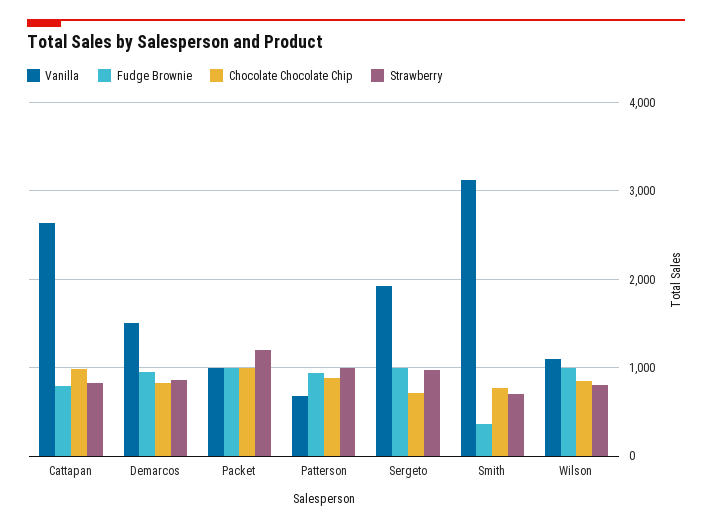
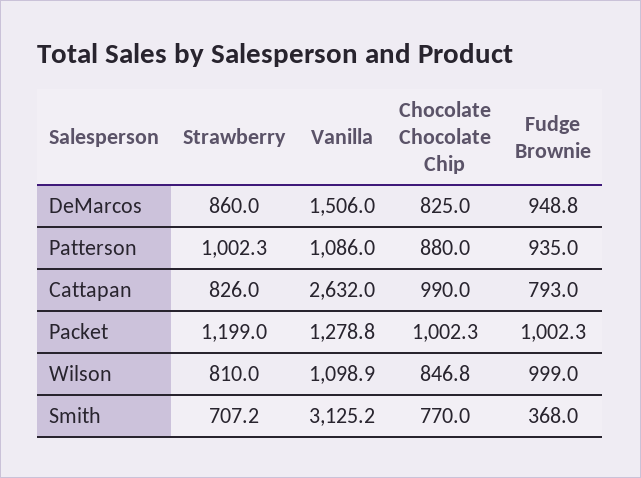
Vanilla, Packet: 1000 -> 1278.8
Vanilla, Patterson: 700 -> 1086
Vanilla, Sergeto: 1900 -> none
Fudge Brownie, Sergeto: 1000 -> none
Chocolate Chocolate Chip, Sergeto: 700 -> none
Strawberry, Sergeto: 1000 -> none

